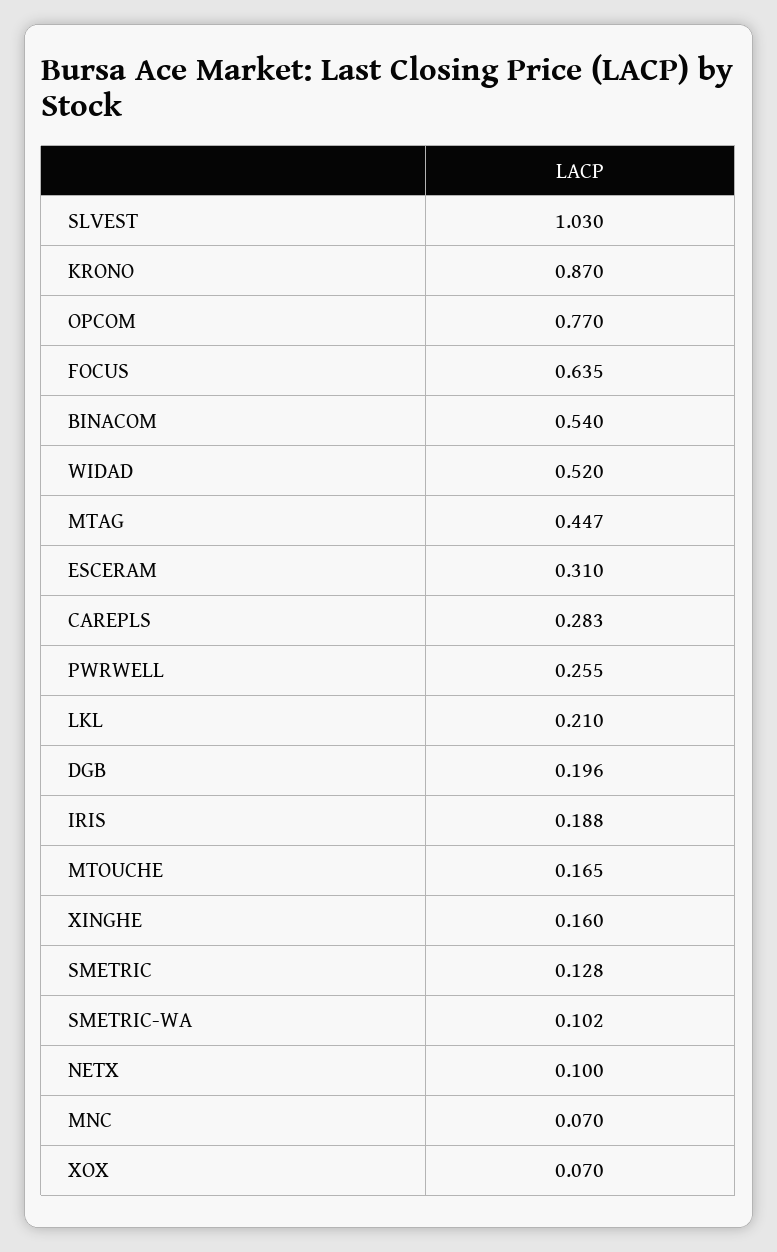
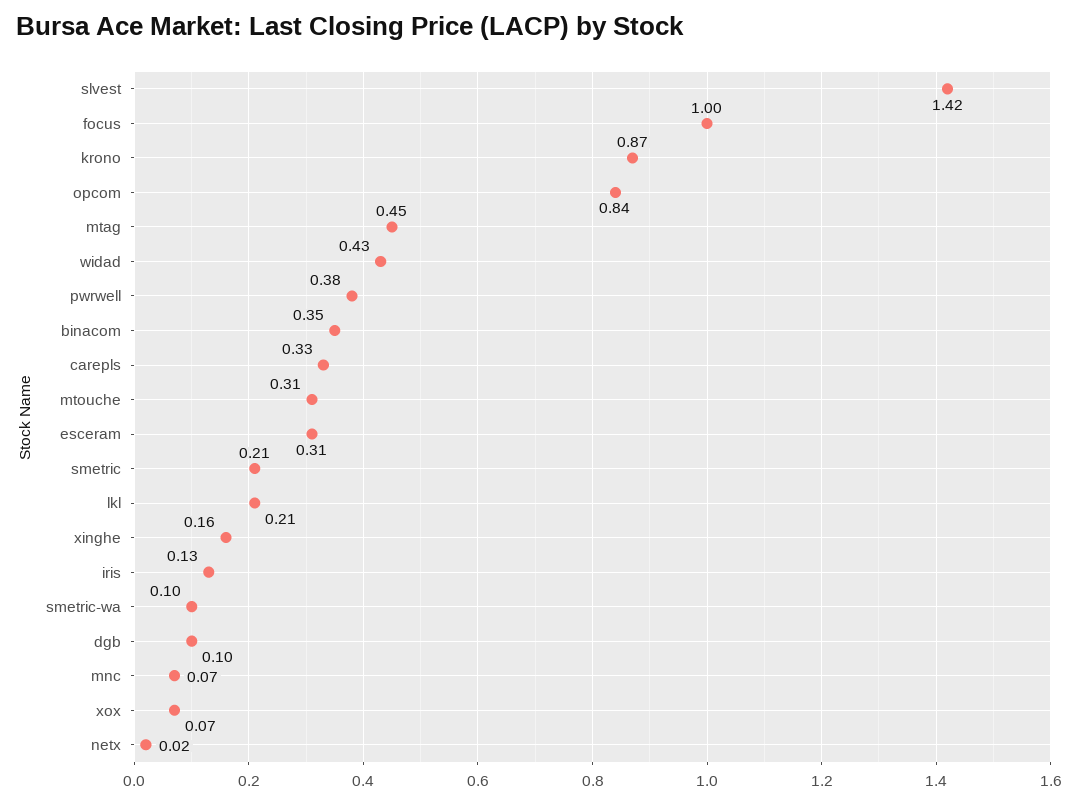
SLVEST: 1.03 -> 1.42
OPCOM: 0.77 -> 0.84
FOCUS: 0.635 -> 1
BINACOM: 0.54 -> 0.35
WIDAD: 0.52 -> 0.43
CAREPLS: 0.283 -> 0.33
PWRWELL: 0.255 -> 0.38
DGB: 0.196 -> 0.1
IRIS: 0.188 -> 0.13
MTOUCHE: 0.165 -> 0.31
SMETRIC: 0.128 -> 0.21
NETX: 0.1 -> 0.02

